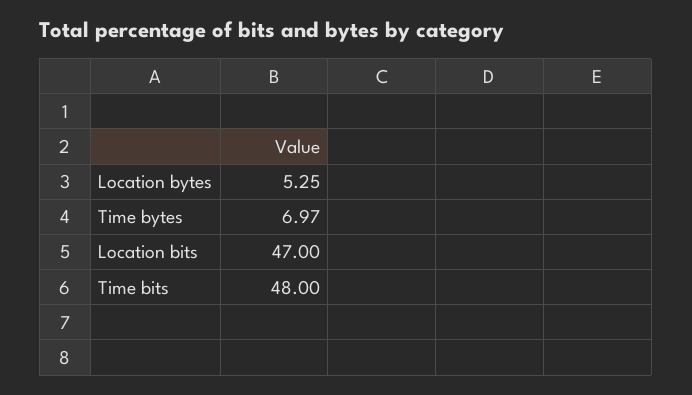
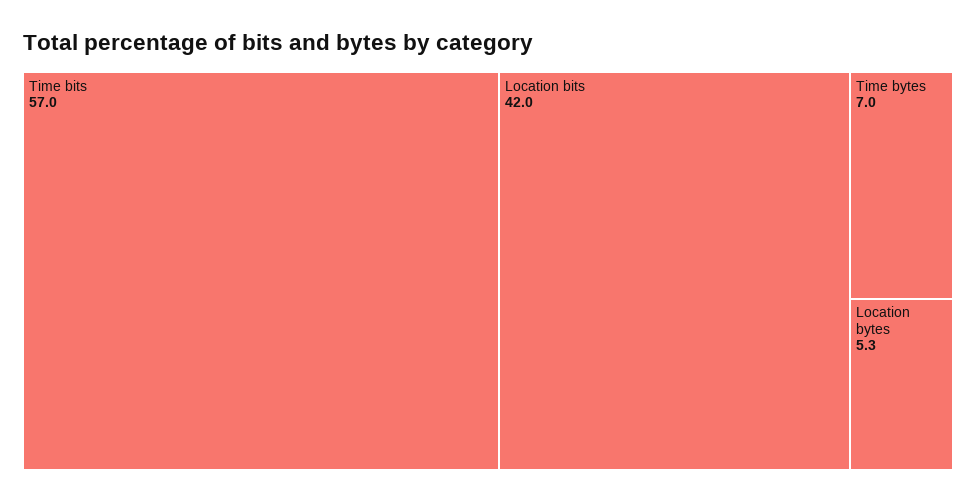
Location bits: 47 -> 42
Time bits: 48 -> 57

